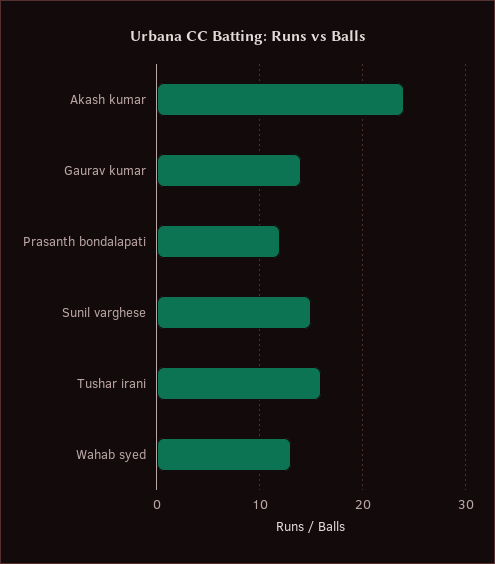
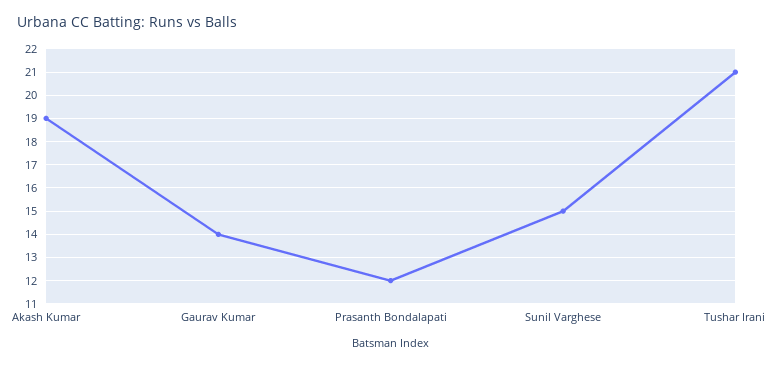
Akash kumar: 24 -> 19
Tushar irani: 16 -> 21
Wahab syed: 13 -> none

